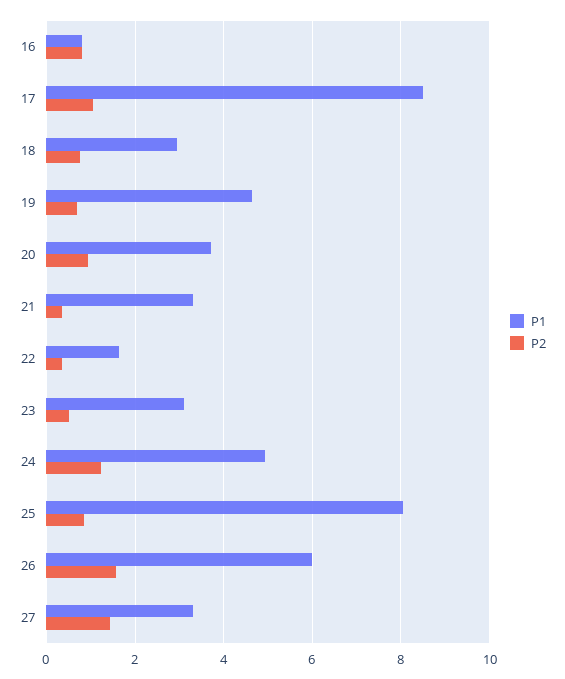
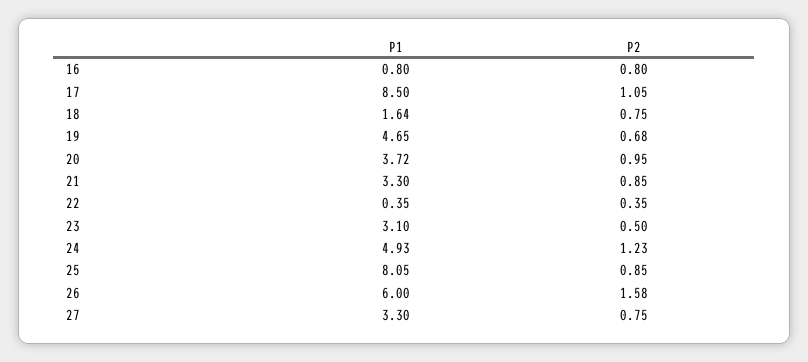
P1, 18: 3 -> 1.64
P2, 21: 0.4 -> 0.85
P1, 22: 1.6 -> 0.35
P2, 27: 1.4 -> 0.75

